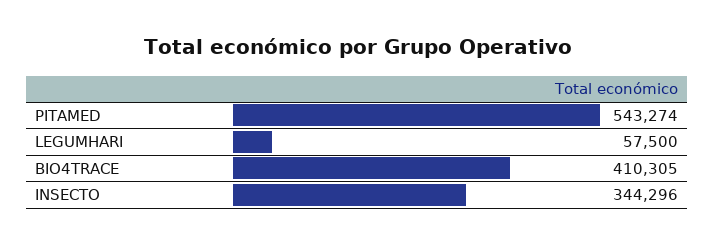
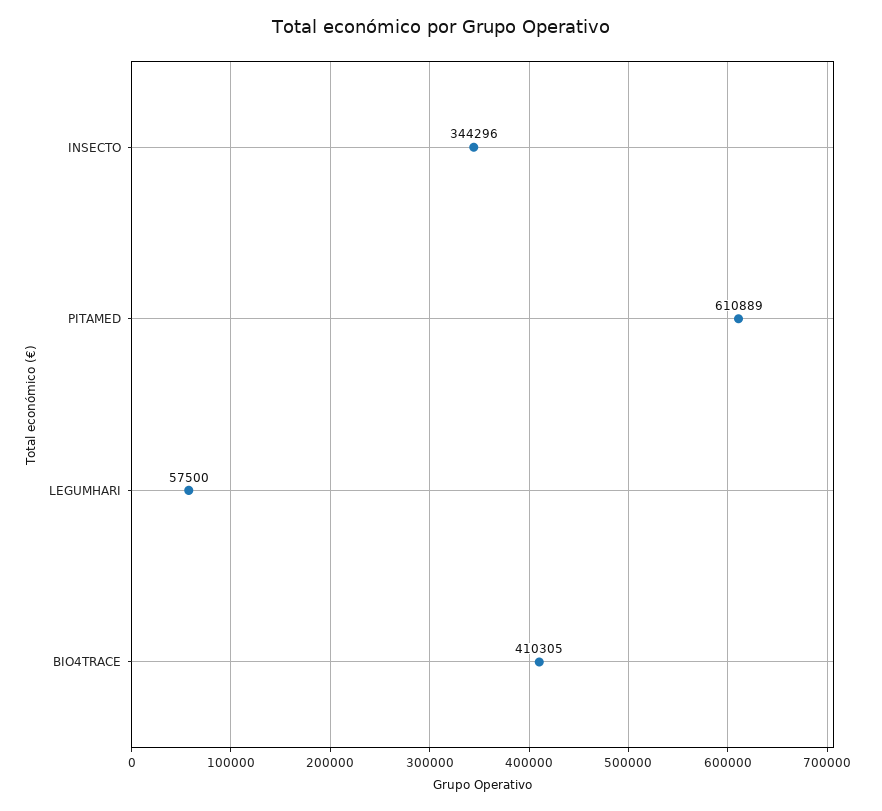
PITAMED: 543274 -> 610889

